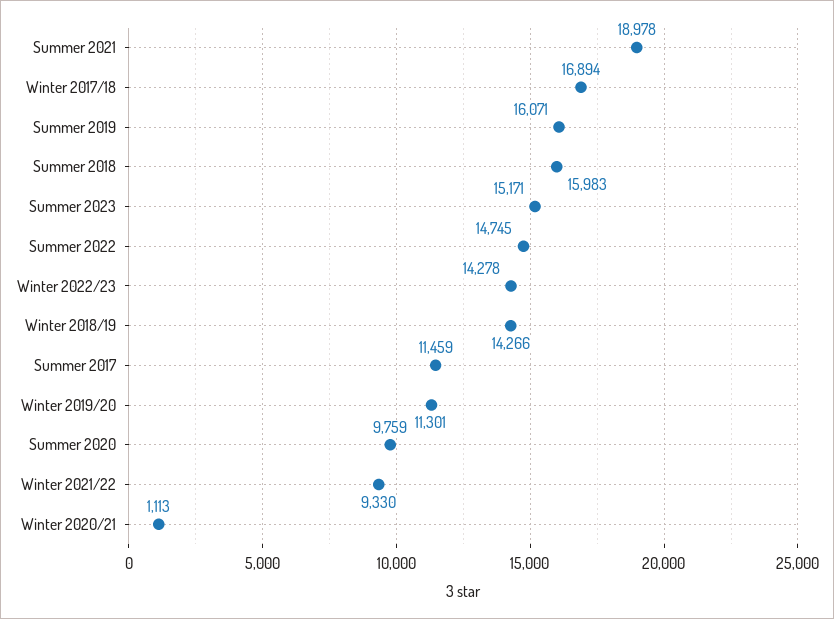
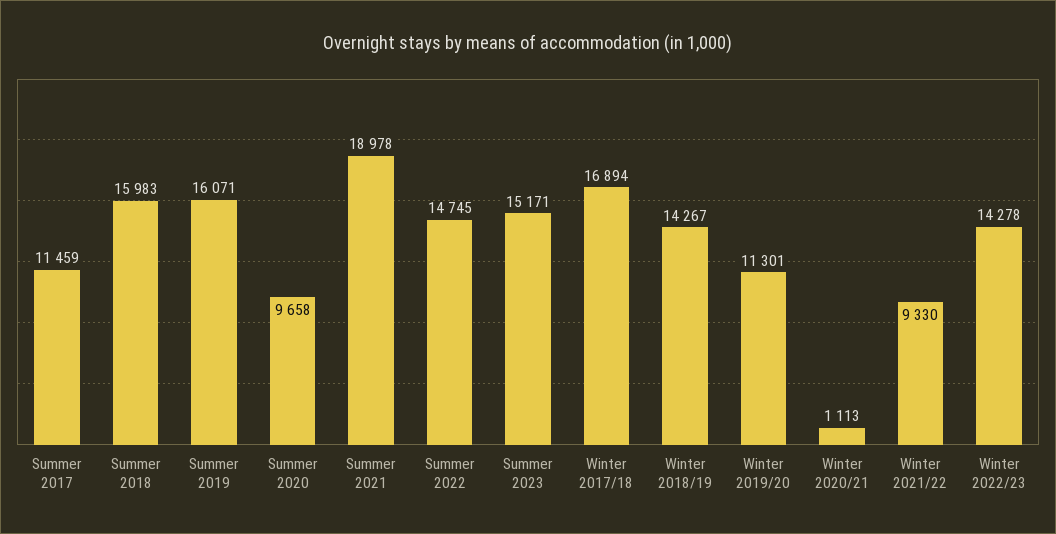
Winter 2018/19: 14266 -> 14267
Summer 2020: 9759 -> 9658

